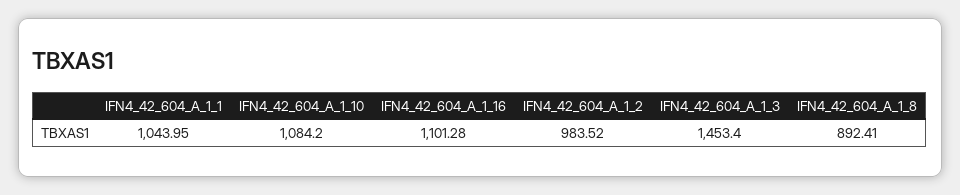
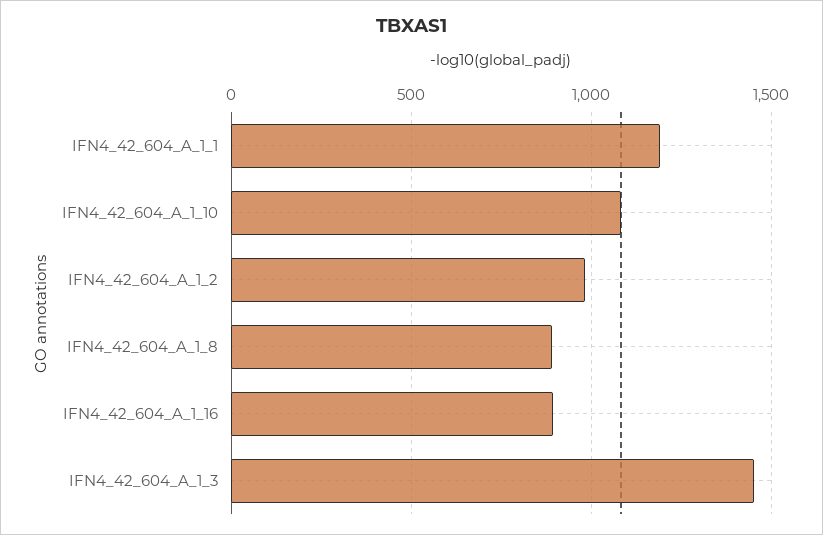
IFN4_42_604_A_1_1: 1043.95 -> 1200
IFN4_42_604_A_1_16: 1101.28 -> 900

